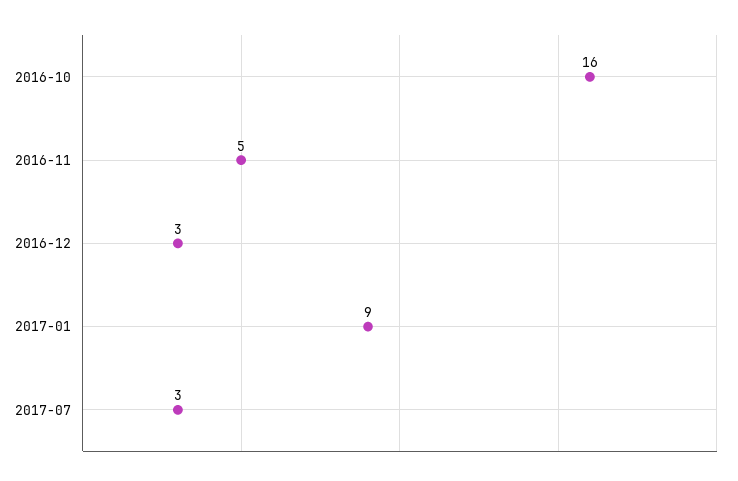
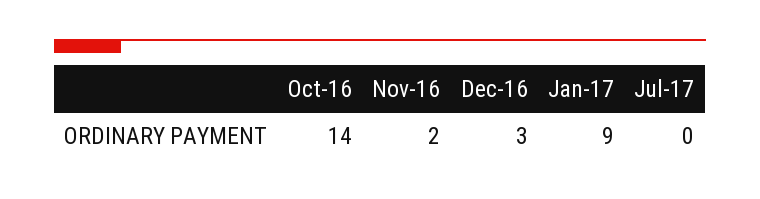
2016-10: 16 -> 14
2016-11: 5 -> 2
2017-07: 3 -> 0

